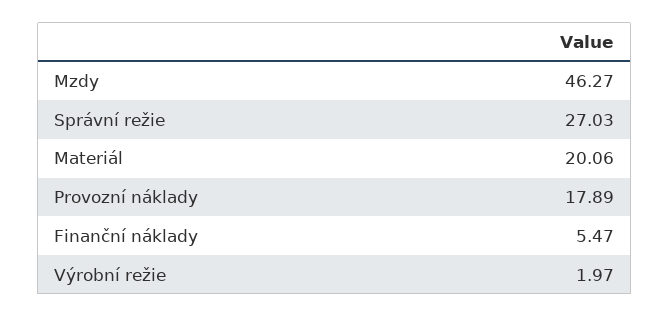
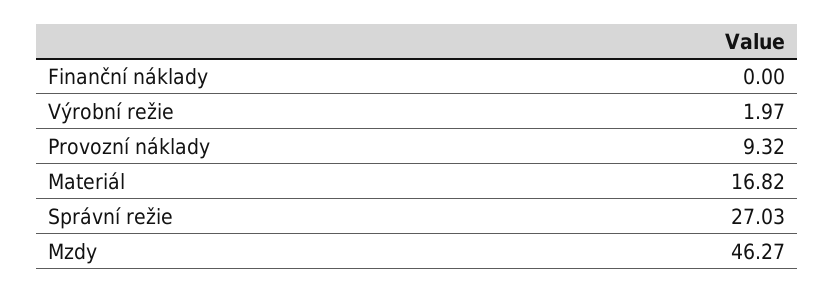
Materiál: 20.06 -> 16.82
Provozní náklady: 17.89 -> 9.32
Finanční náklady: 5.47 -> 0

